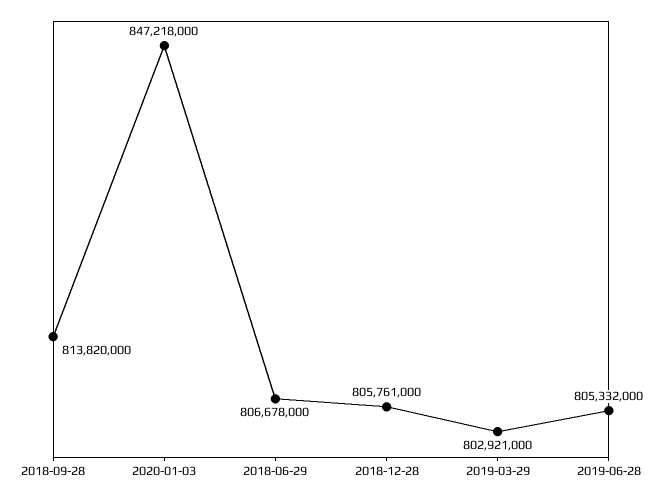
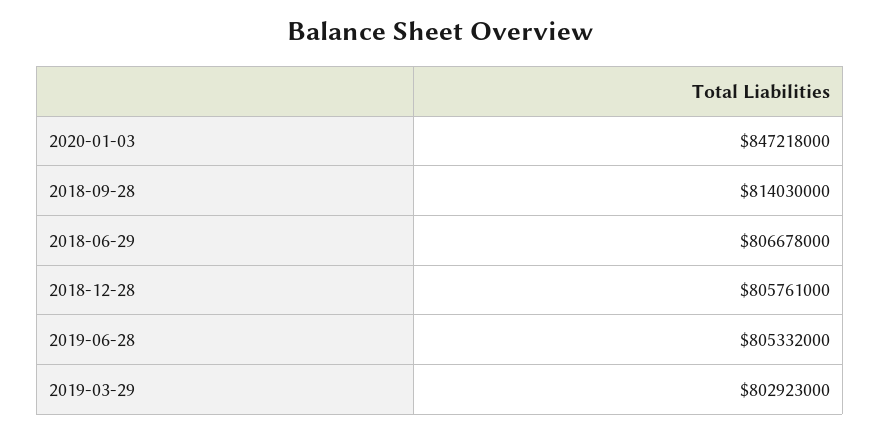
2018-09-28: 813820000 -> 814030000
2019-03-29: 802921000 -> 802923000

